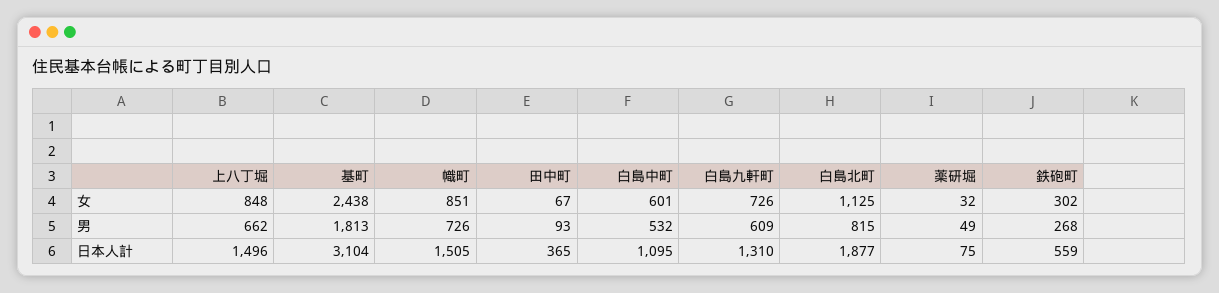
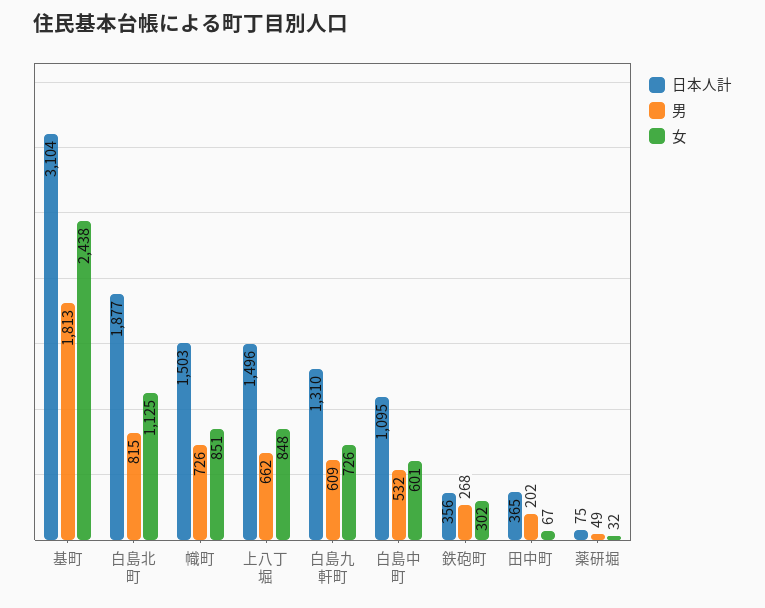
男, 田中町: 93 -> 202
日本人計, 幟町: 1505 -> 1503
日本人計, 鉄砲町: 559 -> 356

